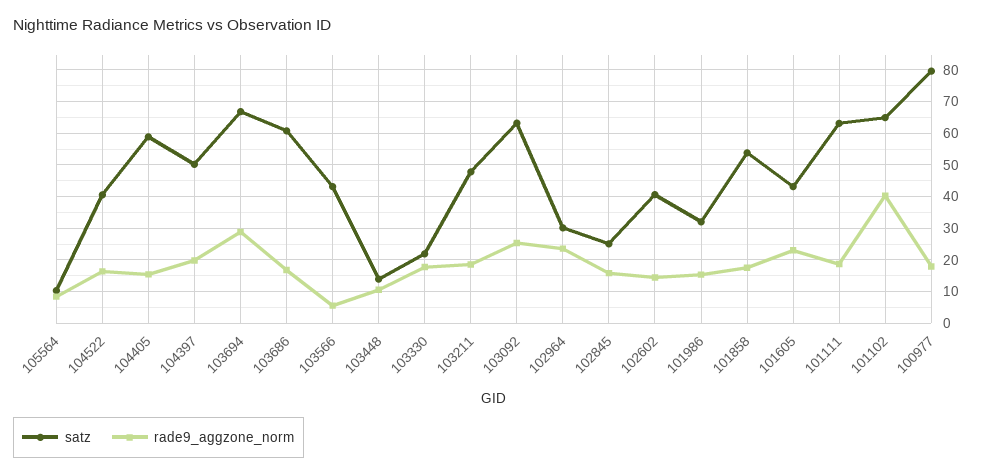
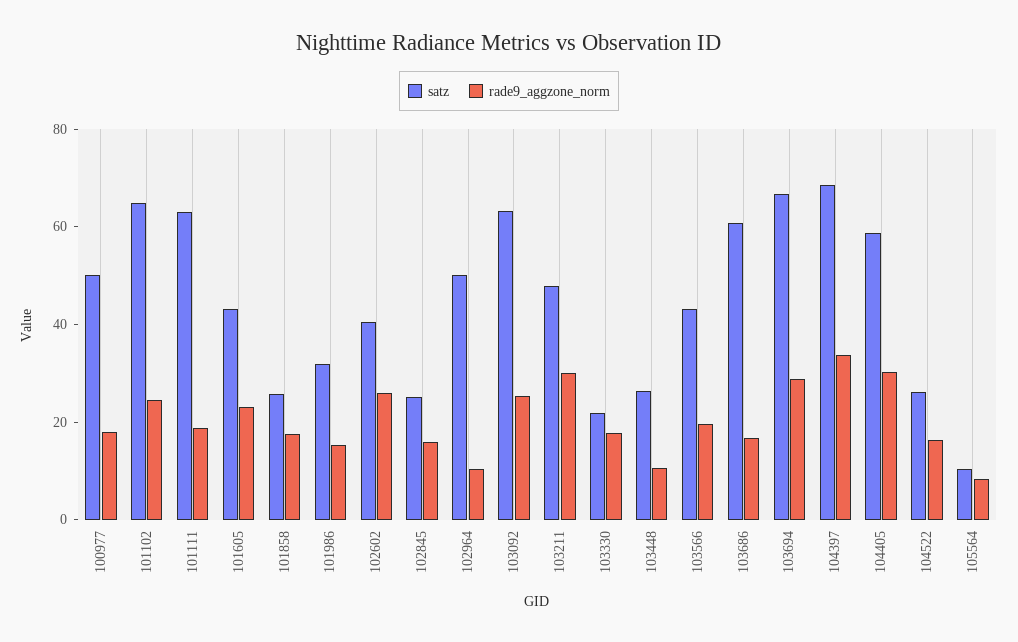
satz, 104522: 40 -> 25
rade9_aggzone_norm, 104405: 16 -> 30
satz, 104397: 50 -> 70
rade9_aggzone_norm, 104397: 20 -> 35
rade9_aggzone_norm, 103566: 6 -> 20
satz, 103448: 14 -> 25
rade9_aggzone_norm, 103211: 18 -> 30
satz, 102964: 30 -> 50
rade9_aggzone_norm, 102964: 24 -> 10
rade9_aggzone_norm, 102602: 14 -> 25
satz, 101858: 54 -> 25
rade9_aggzone_norm, 101102: 40 -> 25
satz, 100977: 80 -> 50

